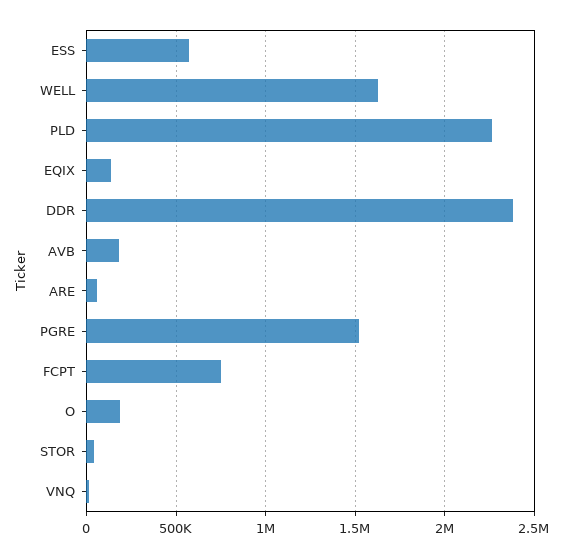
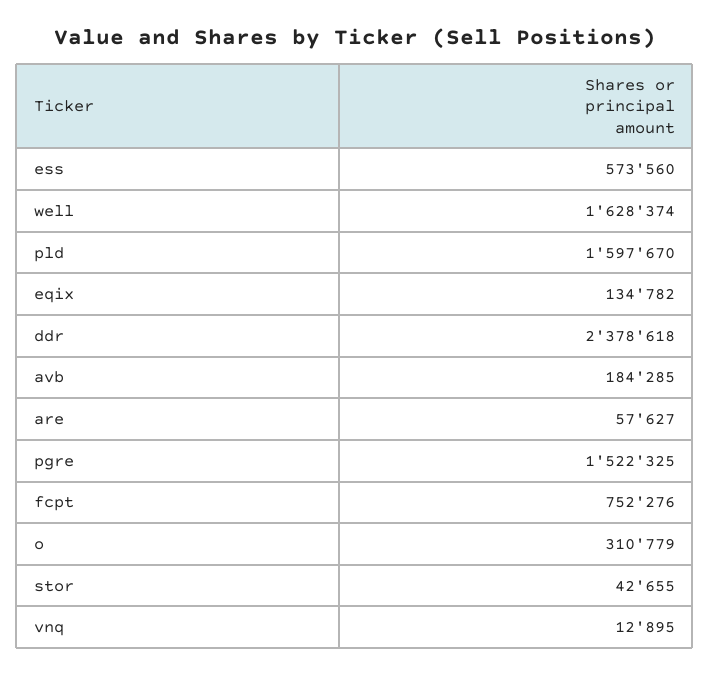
PLD: 2250000 -> 1597670
O: 200000 -> 310779

